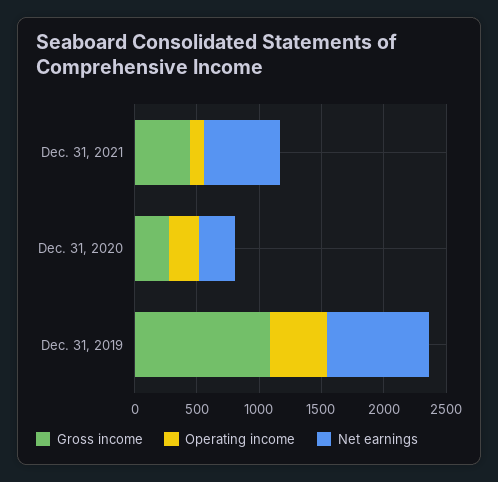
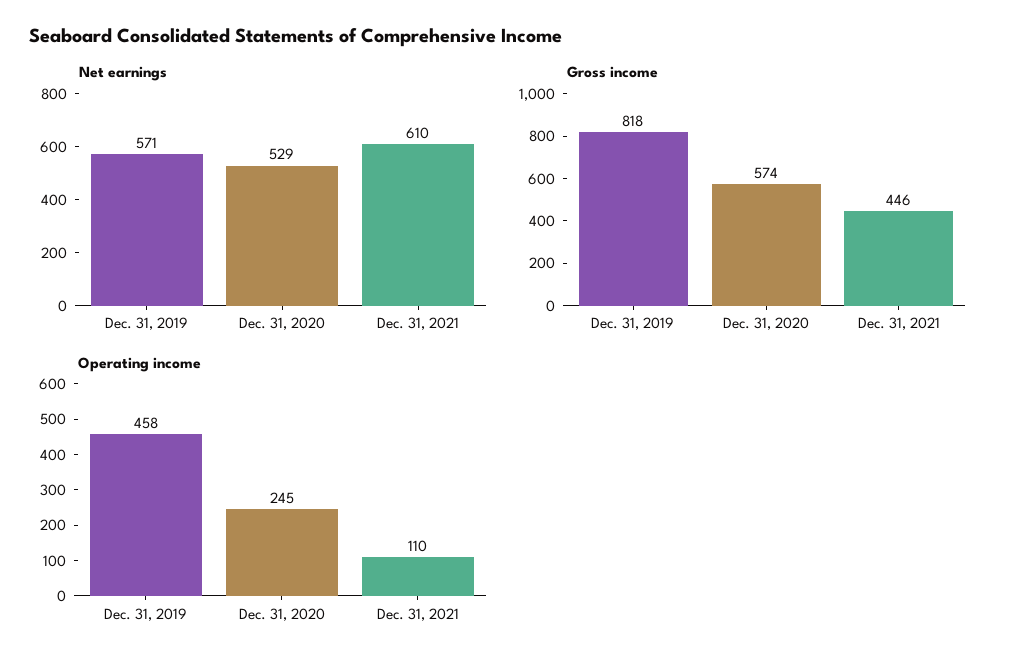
Gross income, Dec. 31, 2020: 300 -> 574
Net earnings, Dec. 31, 2020: 300 -> 529
Gross income, Dec. 31, 2019: 1100 -> 818
Net earnings, Dec. 31, 2019: 800 -> 571

